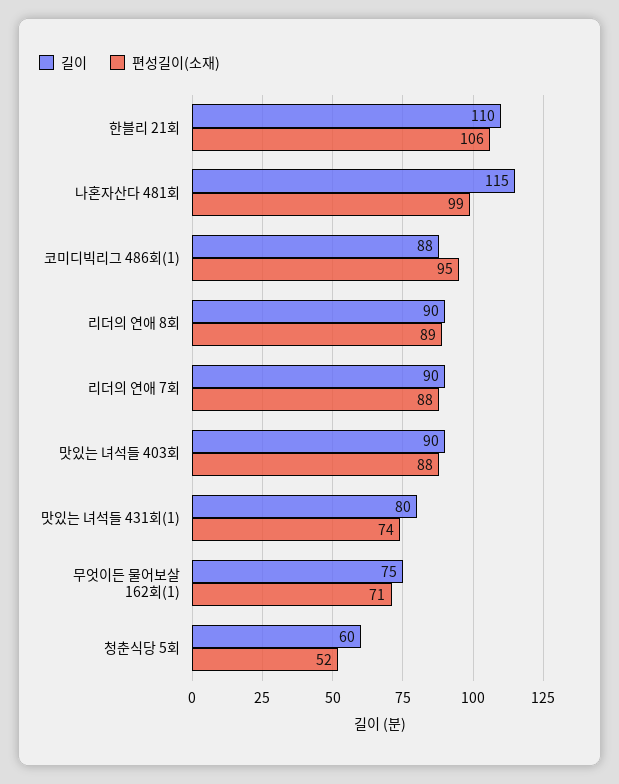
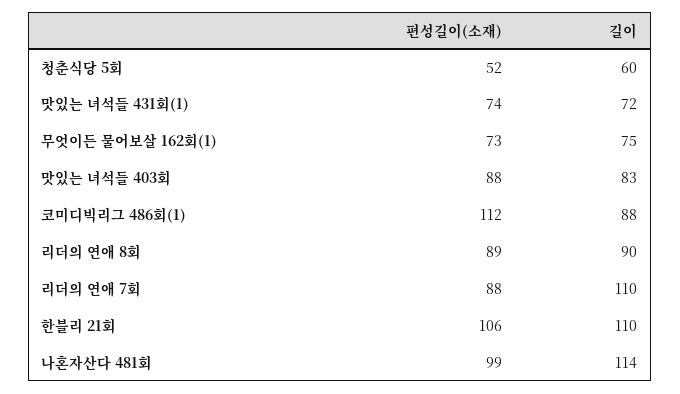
길이, 나혼자산다 481회: 115 -> 114
편성길이(소재), 코미디빅리그 486회(1): 95 -> 112
길이, 리더의 연애 7회: 90 -> 110
길이, 맛있는 녀석들 403회: 90 -> 83
길이, 맛있는 녀석들 431회(1): 80 -> 72
편성길이(소재), 무엇이든 물어보살 162회(1): 71 -> 73

